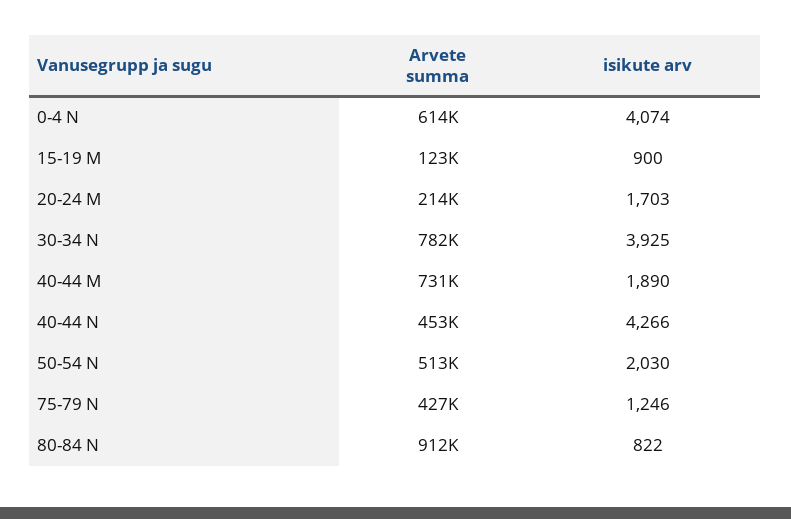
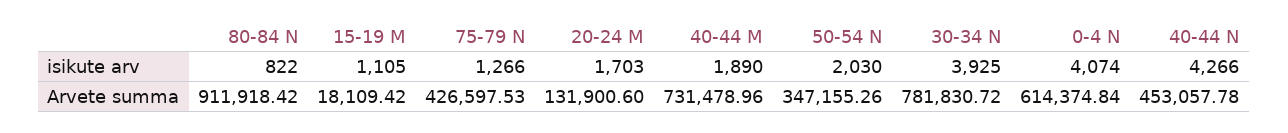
Arvete summa, 15-19 M: 123000 -> 18109.42
isikute arv, 15-19 M: 900 -> 1105
Arvete summa, 20-24 M: 214000 -> 131900.6
Arvete summa, 50-54 N: 513000 -> 347155.26
isikute arv, 75-79 N: 1246 -> 1266

